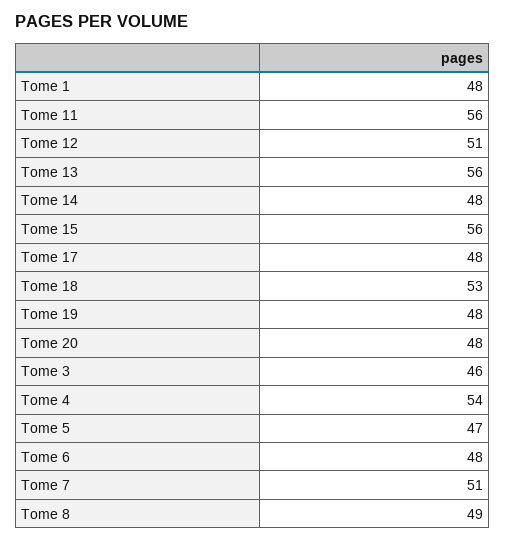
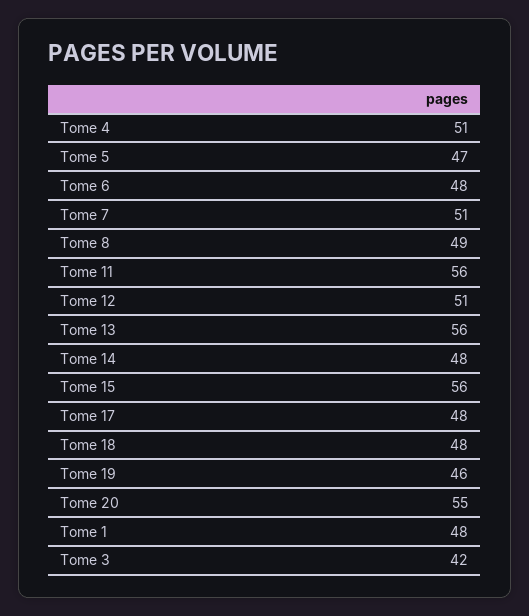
Tome 18: 53 -> 48
Tome 19: 48 -> 46
Tome 20: 48 -> 55
Tome 3: 46 -> 42
Tome 4: 54 -> 51

